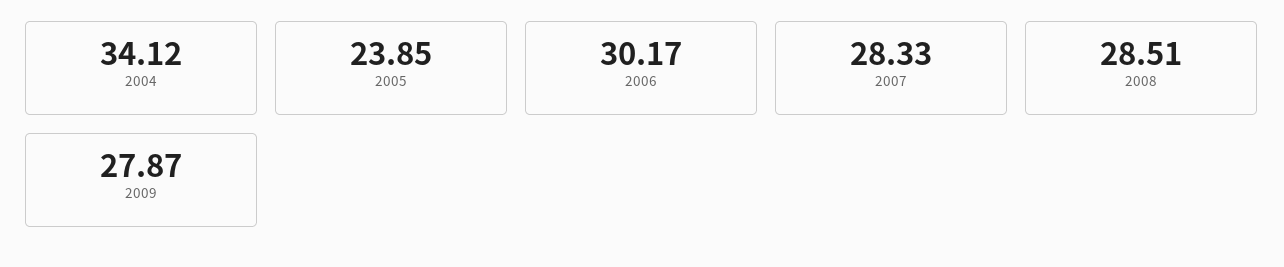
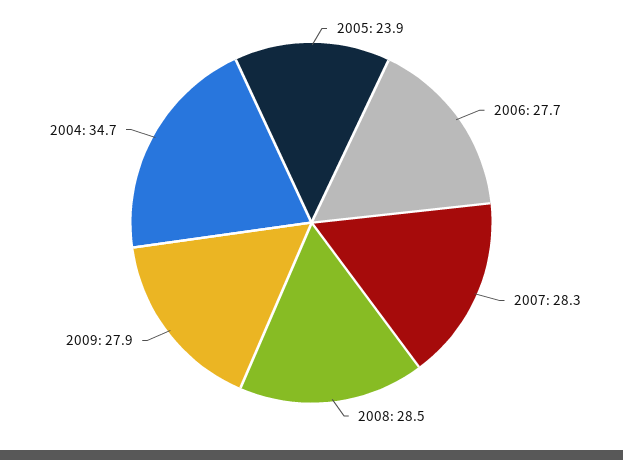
2004: 34.12 -> 34.7
2006: 30.17 -> 27.7

